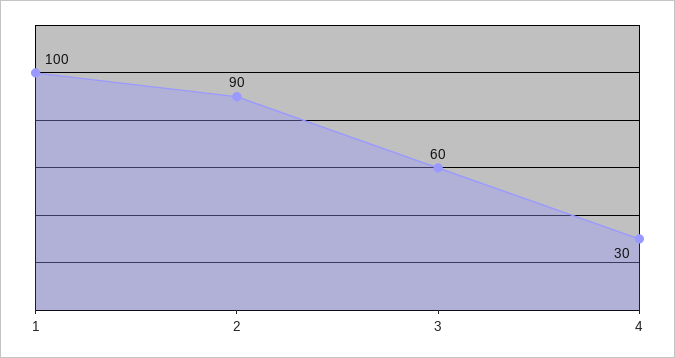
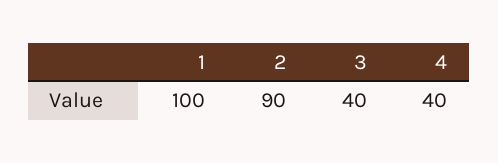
3: 60 -> 40
4: 30 -> 40

